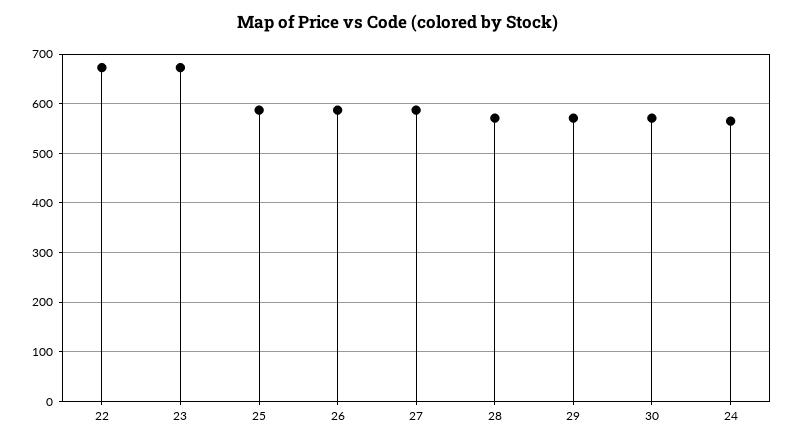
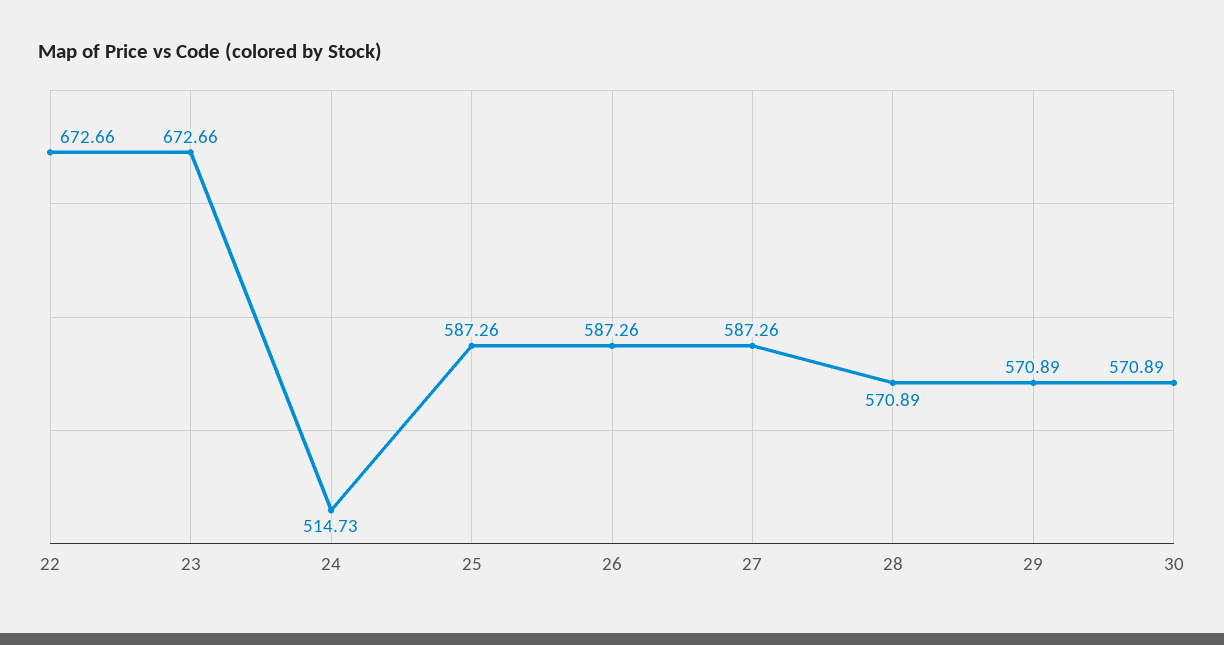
24: 560 -> 514.73

